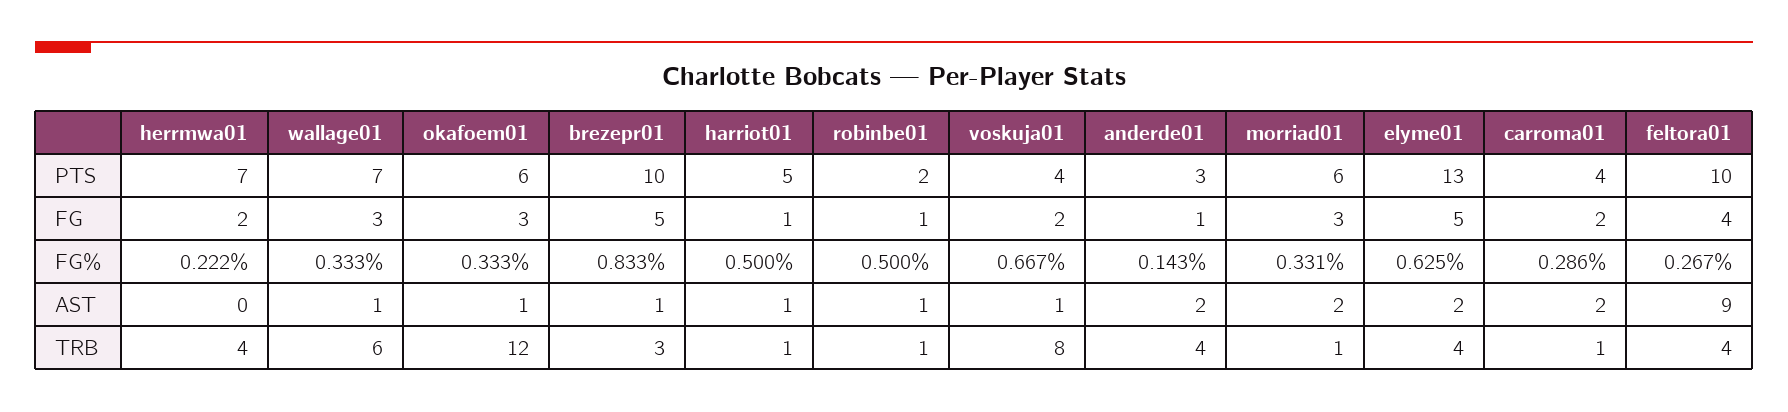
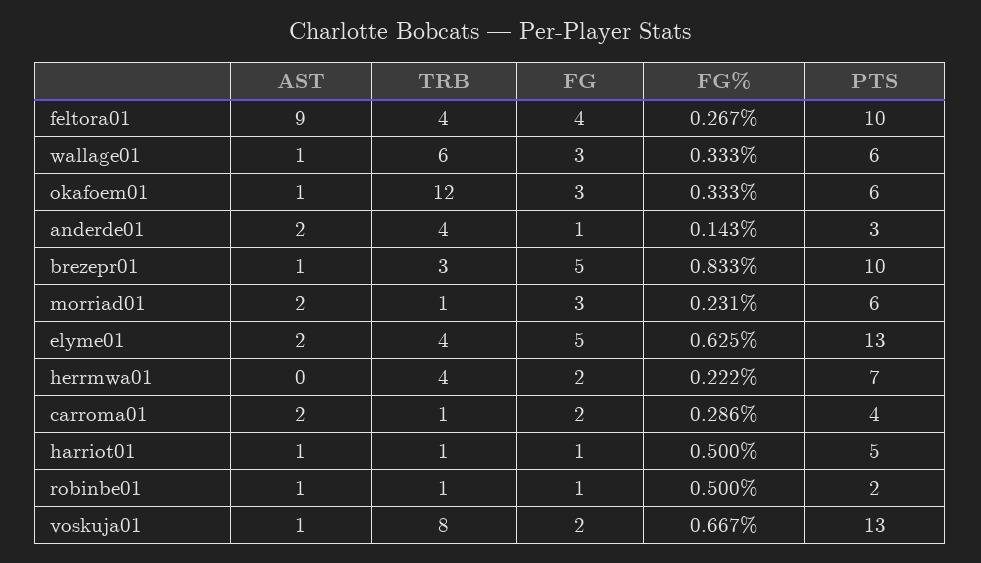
wallage01, PTS: 7 -> 6
voskuja01, PTS: 4 -> 13
morriad01, FG%: 0.331 -> 0.231

